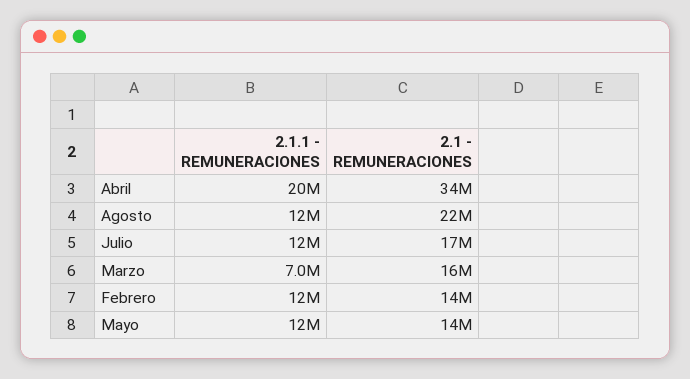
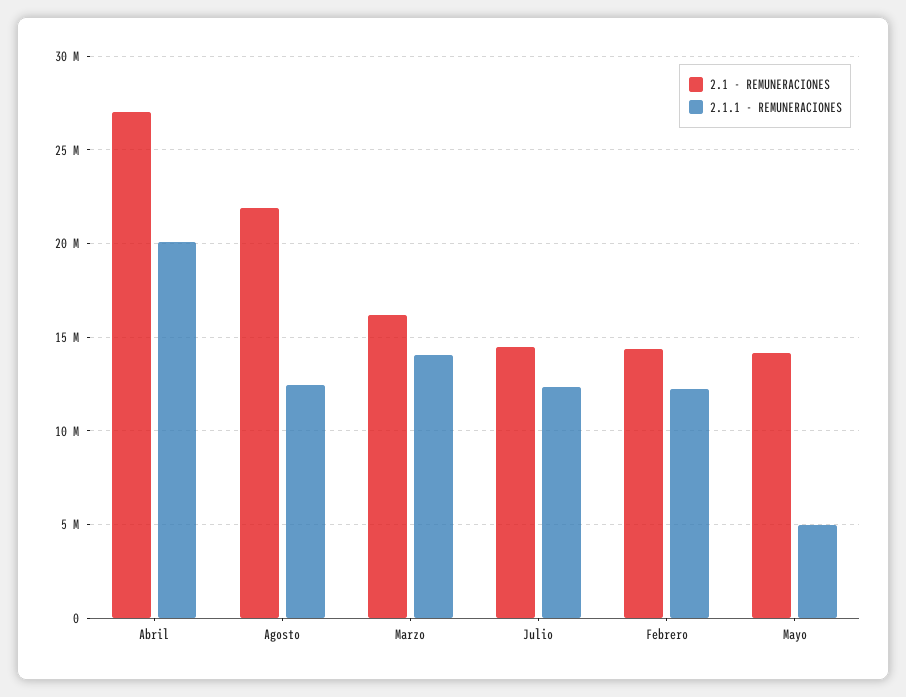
2.1 - REMUNERACIONES, Abril: 34000000 -> 27000000
2.1 - REMUNERACIONES, Julio: 17000000 -> 14500000
2.1.1 - REMUNERACIONES, Marzo: 7000000 -> 14000000
2.1.1 - REMUNERACIONES, Mayo: 12000000 -> 5000000

